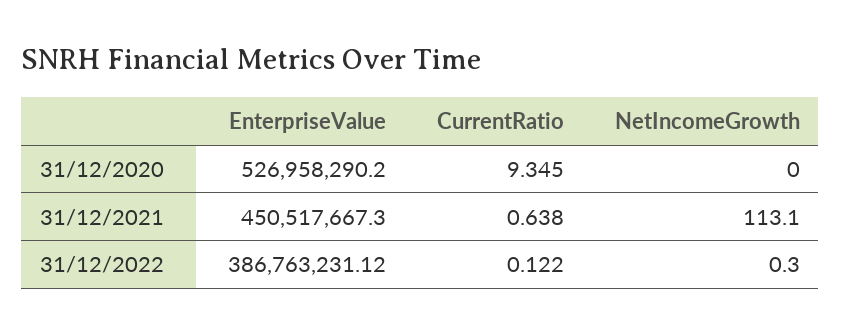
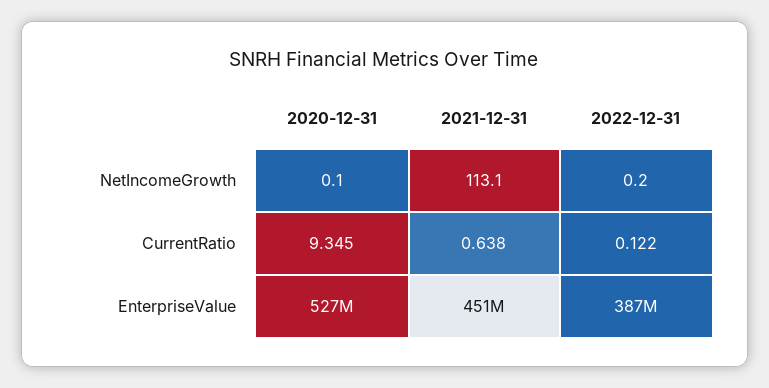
NetIncomeGrowth, 31/12/2020: 0 -> 0.1
NetIncomeGrowth, 31/12/2022: 0.3 -> 0.2

